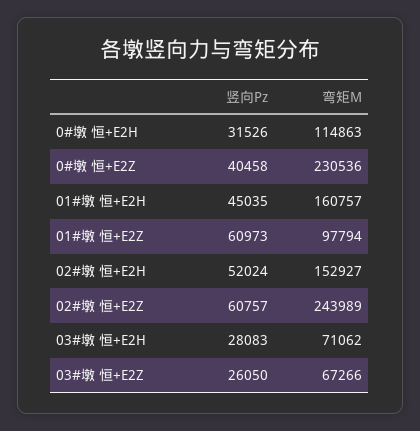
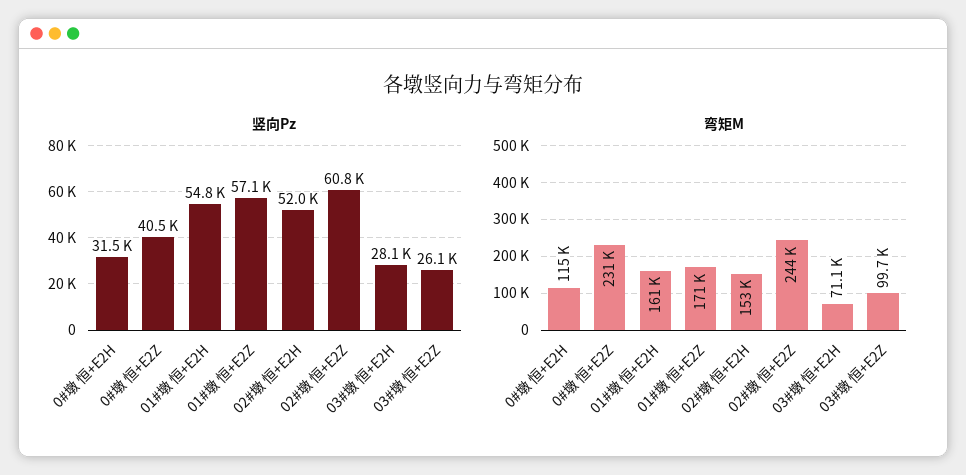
竖向Pz, 01#墩 恒+E2H: 45035 -> 54800
竖向Pz, 01#墩 恒+E2Z: 60973 -> 57100
弯矩M, 01#墩 恒+E2Z: 97794 -> 171000
弯矩M, 03#墩 恒+E2Z: 67266 -> 99700

